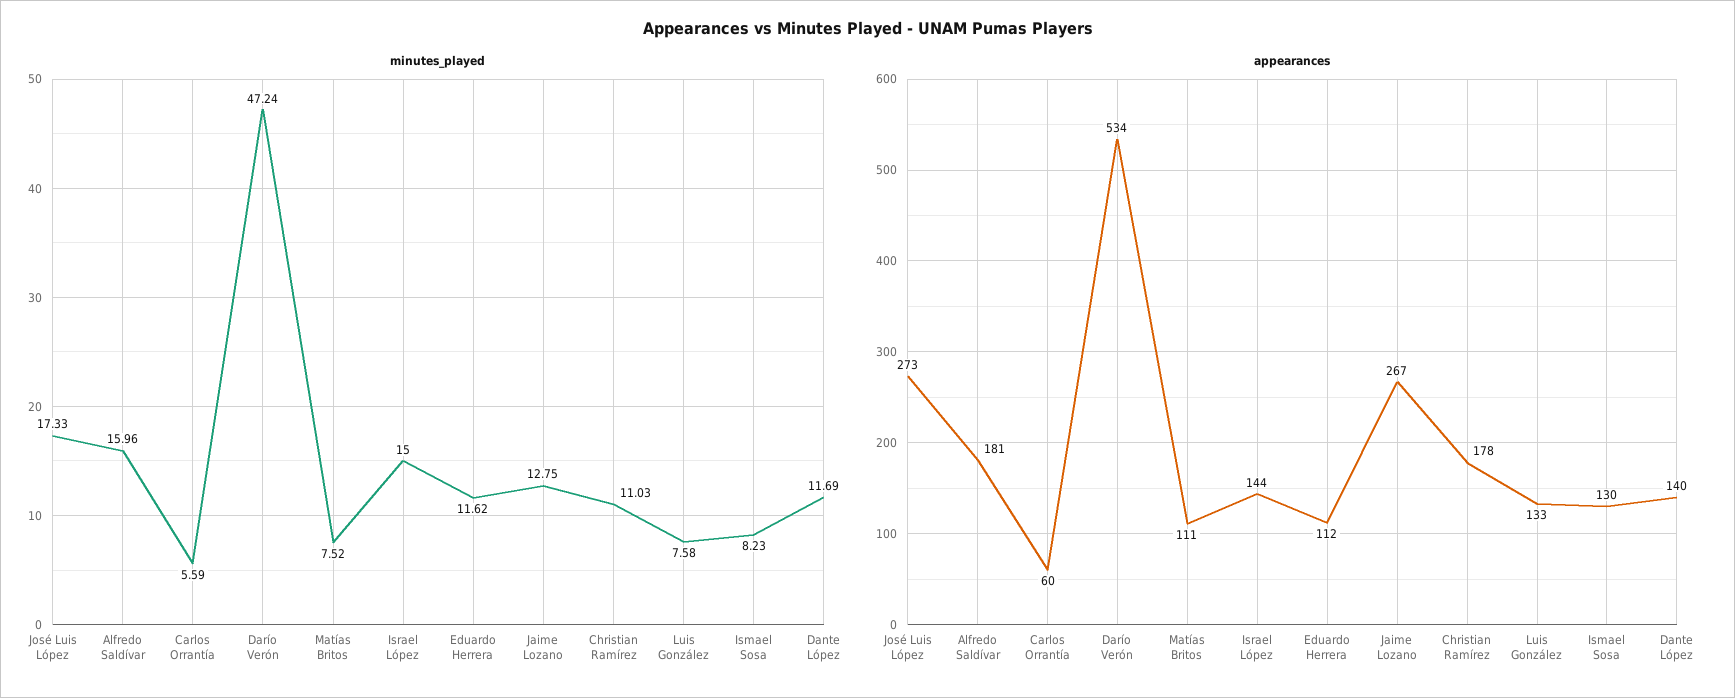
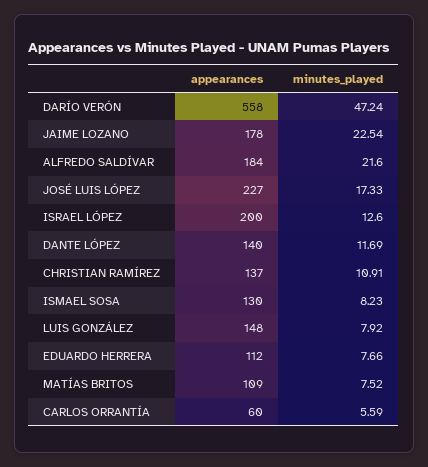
minutes_played, Alfredo Saldívar: 15.96 -> 21.6
minutes_played, Israel López: 15 -> 12.6
minutes_played, Eduardo Herrera: 11.62 -> 7.66
minutes_played, Jaime Lozano: 12.75 -> 22.54
minutes_played, Christian Ramírez: 11.03 -> 10.91
minutes_played, Luis González: 7.58 -> 7.92
appearances, José Luis López: 273 -> 227
appearances, Alfredo Saldívar: 181 -> 184
appearances, Darío Verón: 534 -> 558
appearances, Matías Britos: 111 -> 109
appearances, Israel López: 144 -> 200
appearances, Jaime Lozano: 267 -> 178
appearances, Christian Ramírez: 178 -> 137
appearances, Luis González: 133 -> 148

